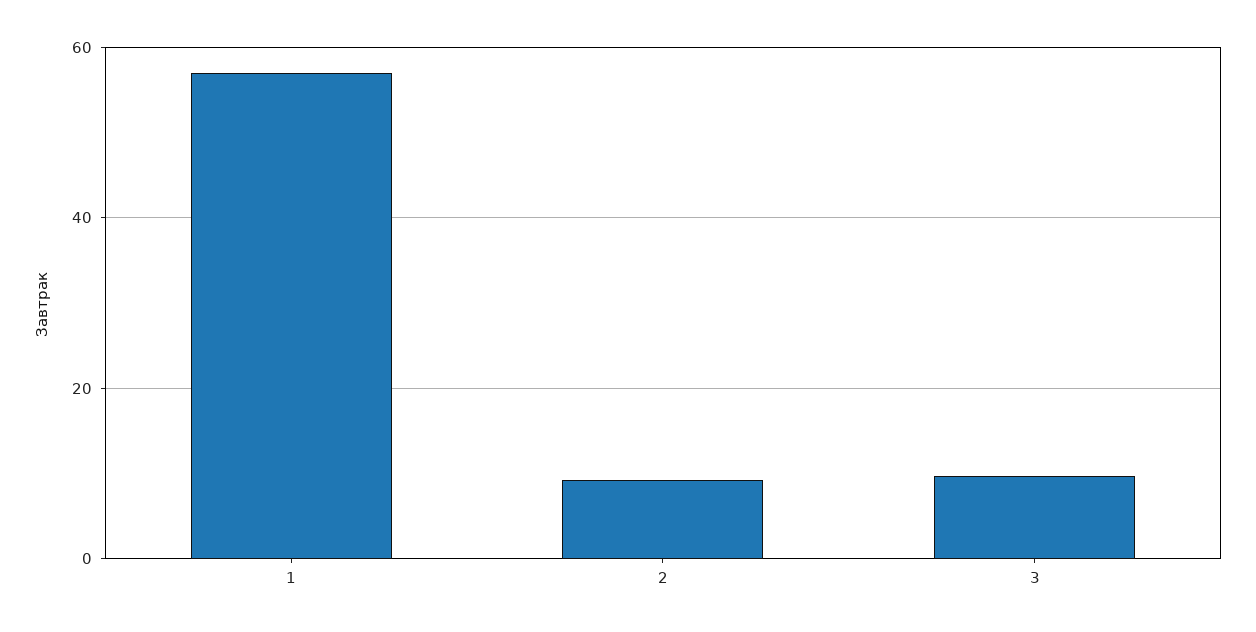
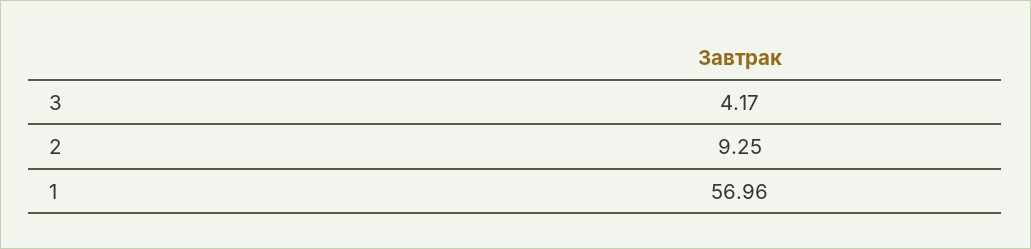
3: 10 -> 4.17

